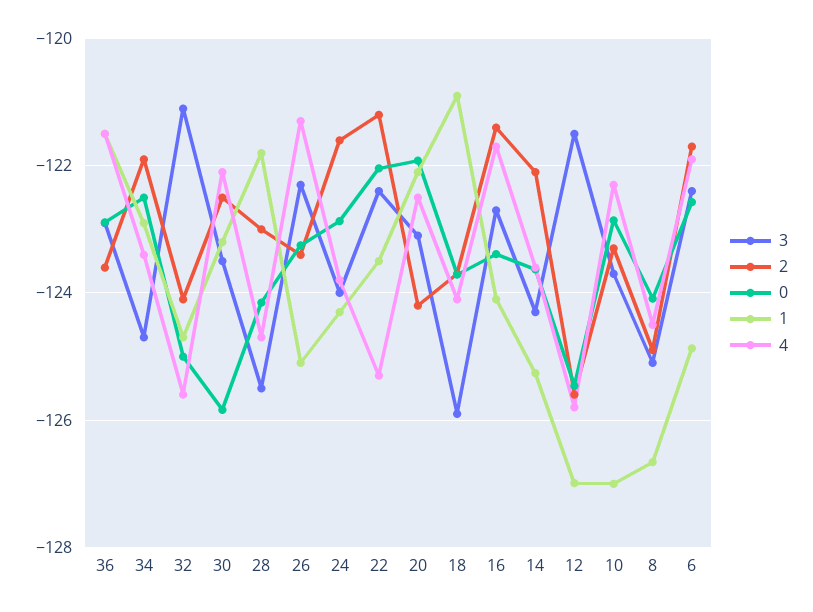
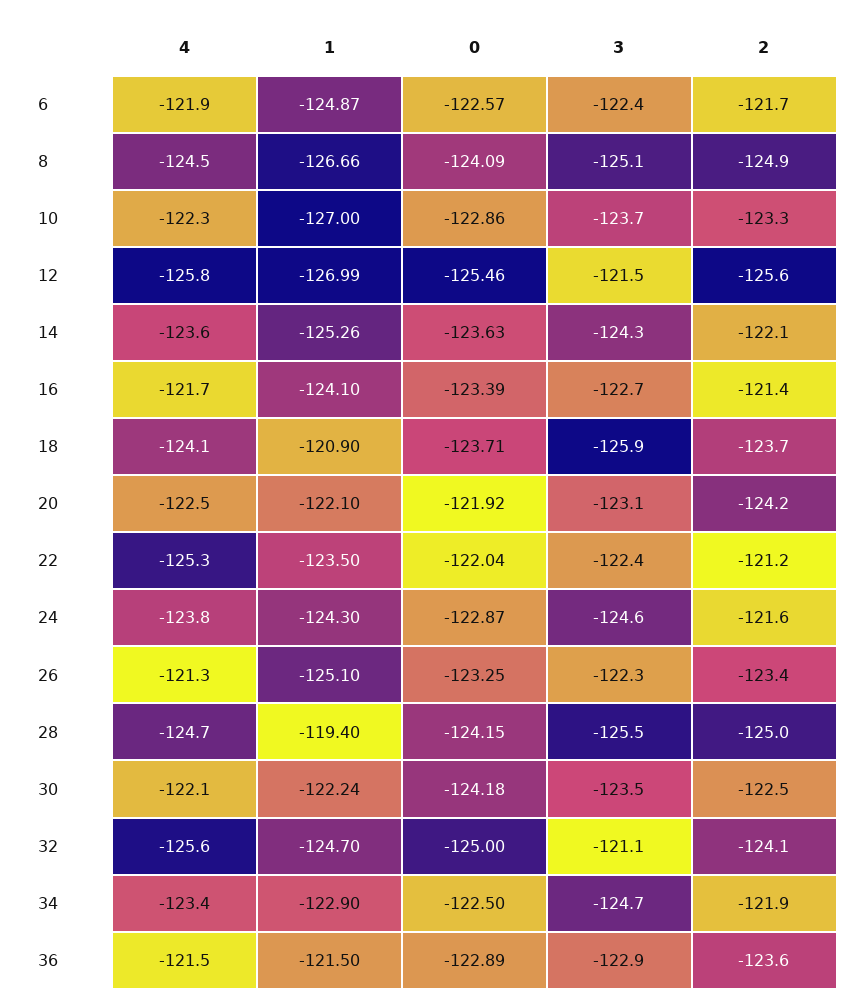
0, 30: -125.8 -> -124.18
1, 30: -123.2 -> -122.24
2, 28: -123 -> -125
1, 28: -121.8 -> -119.4
3, 24: -124 -> -124.6

